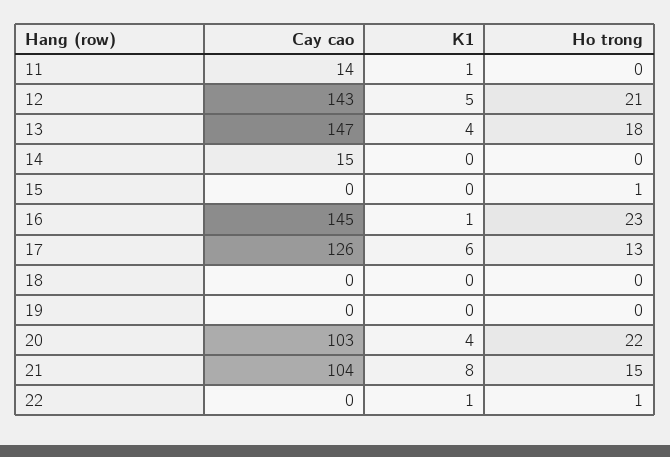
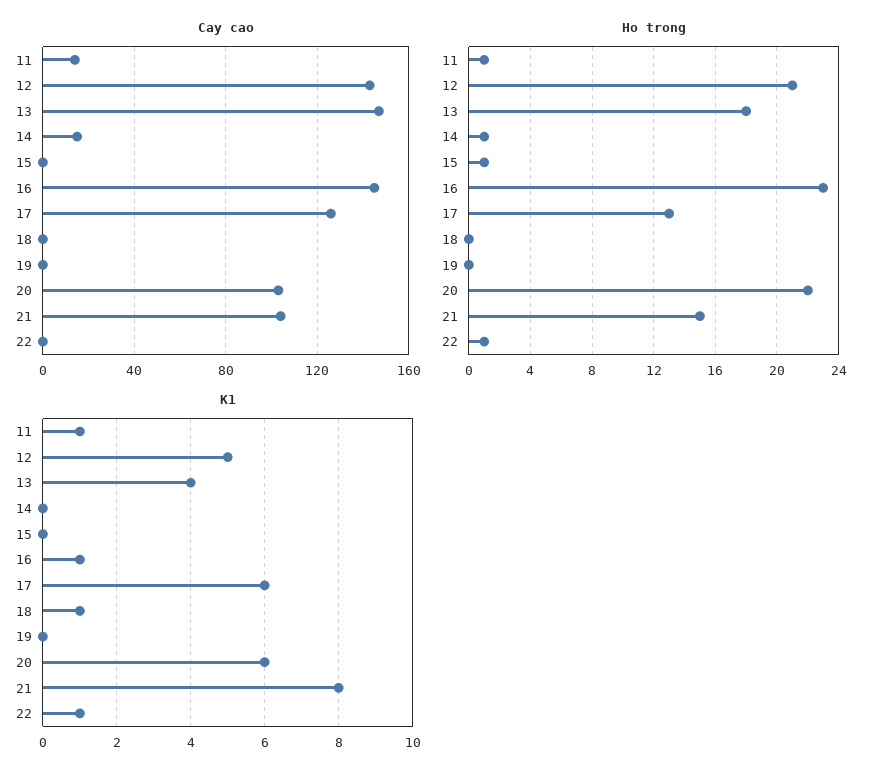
Ho trong, 11: 0 -> 1
Ho trong, 14: 0 -> 1
K1, 18: 0 -> 1
K1, 20: 4 -> 6

